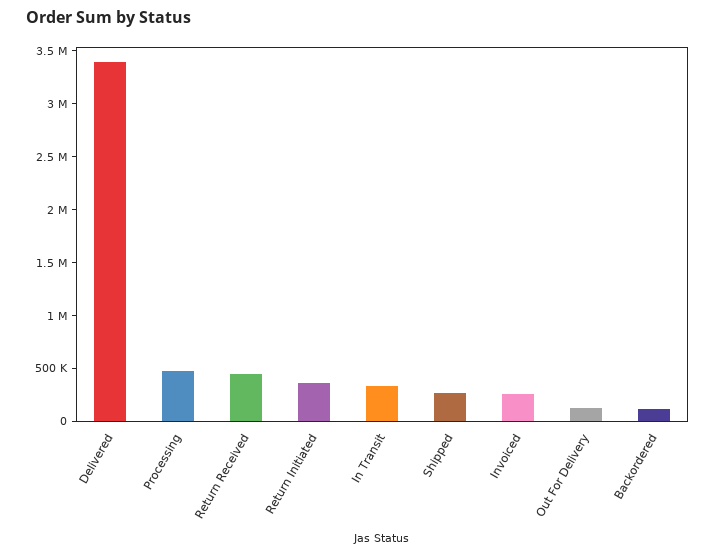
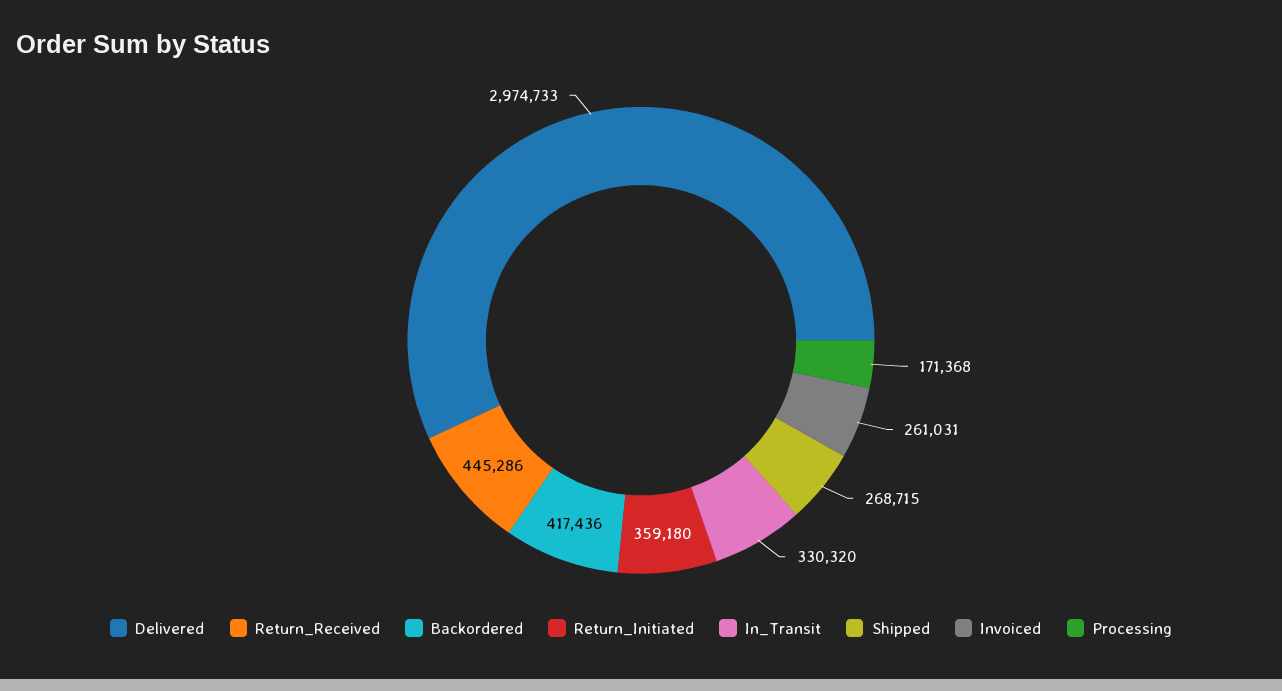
Delivered: 3400000 -> 2974733
Processing: 500000 -> 171368
Out For Delivery: 100000 -> none
Backordered: 100000 -> 417436

